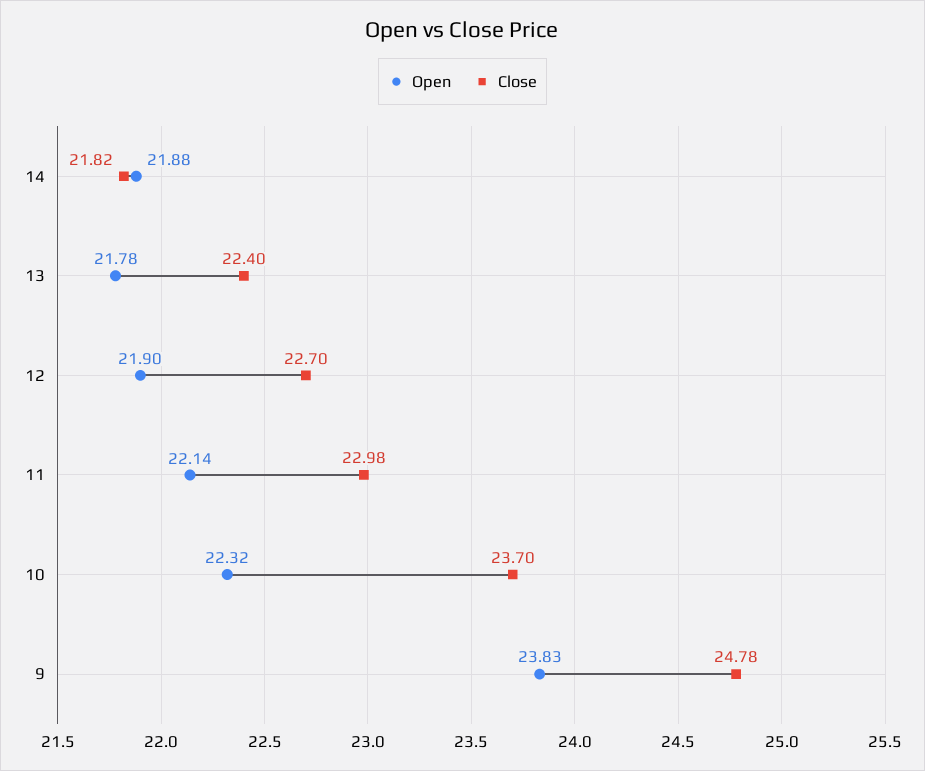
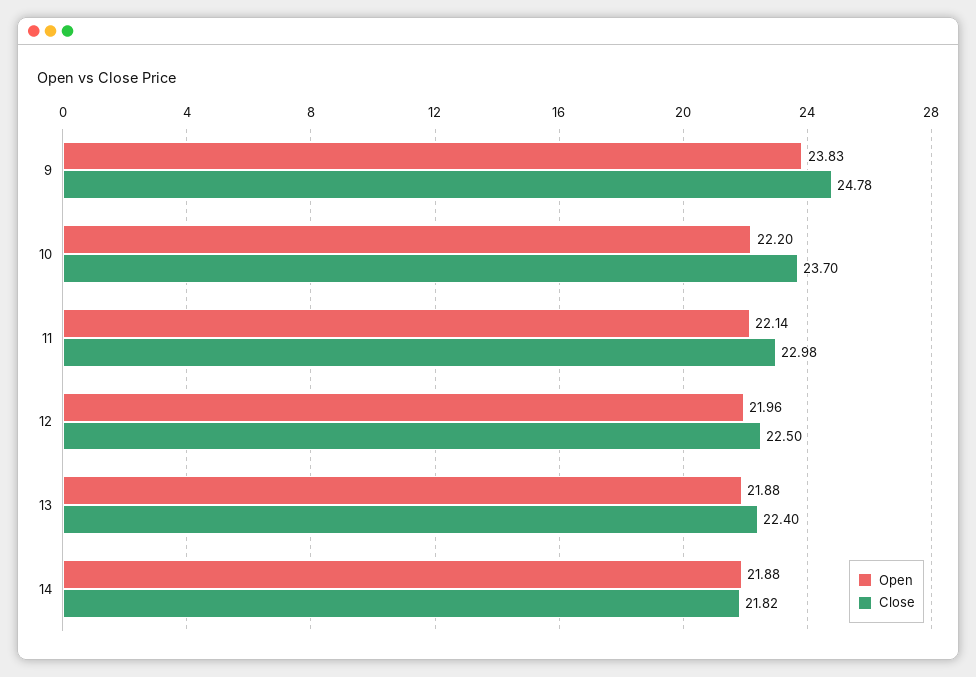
Open, 13: 21.78 -> 21.88
Open, 12: 21.9 -> 21.96
Close, 12: 22.7 -> 22.5
Open, 10: 22.32 -> 22.2

